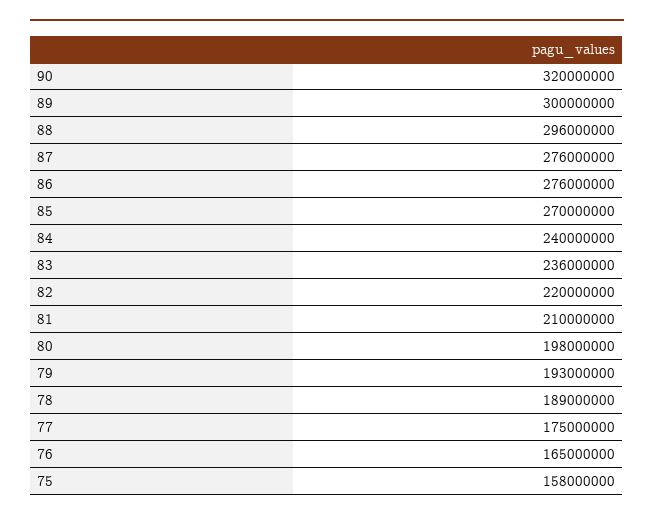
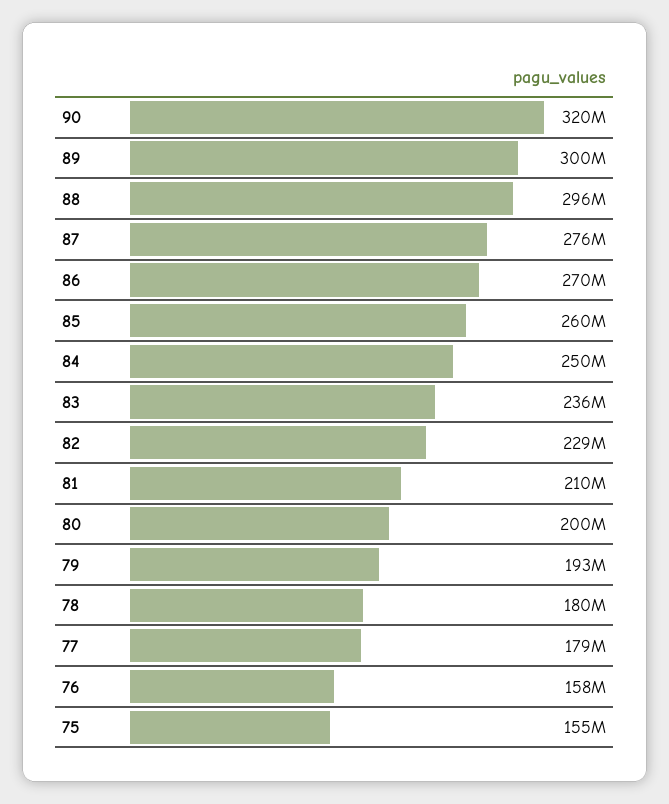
86: 276000000 -> 270000000
85: 270000000 -> 260000000
84: 240000000 -> 250000000
82: 220000000 -> 229000000
80: 198000000 -> 200000000
78: 189000000 -> 180000000
77: 175000000 -> 179000000
76: 165000000 -> 158000000
75: 158000000 -> 155000000

